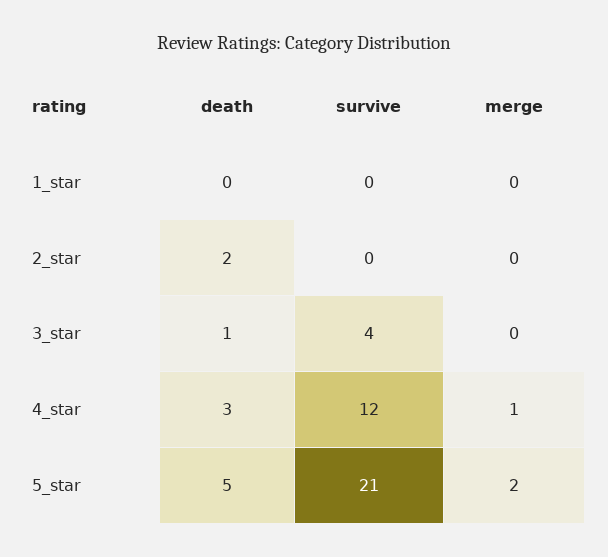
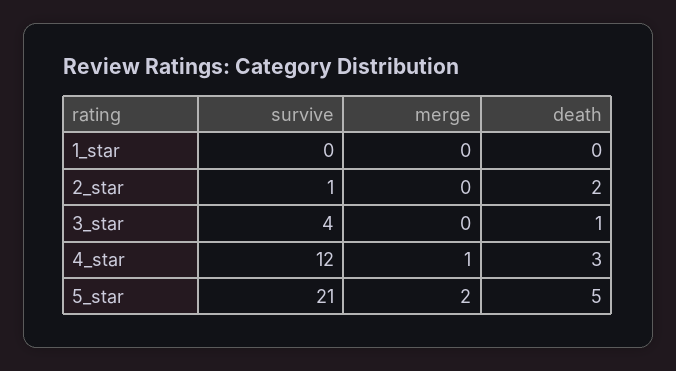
survive, 2_star: 0 -> 1

